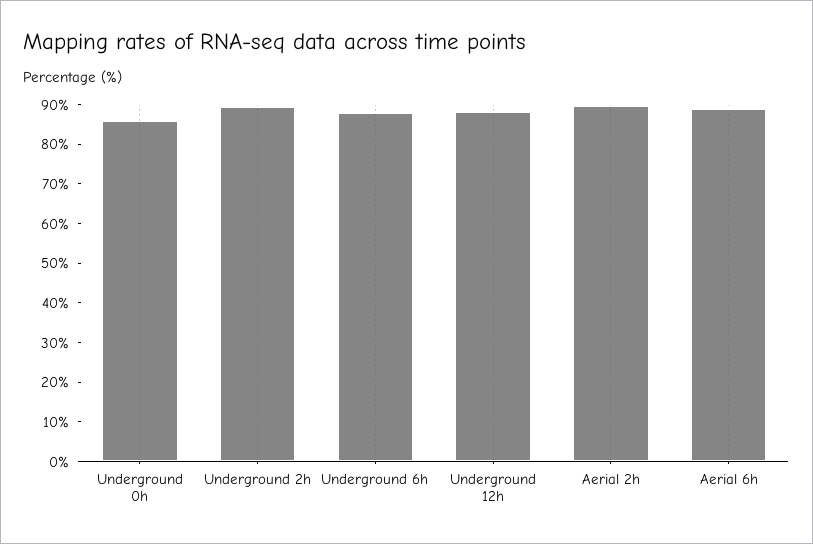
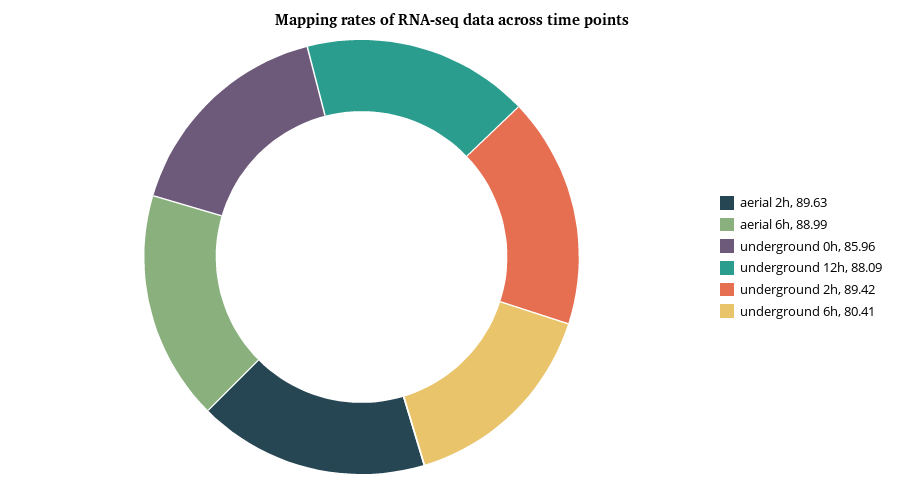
Underground 6h: 87.5 -> 80.41

